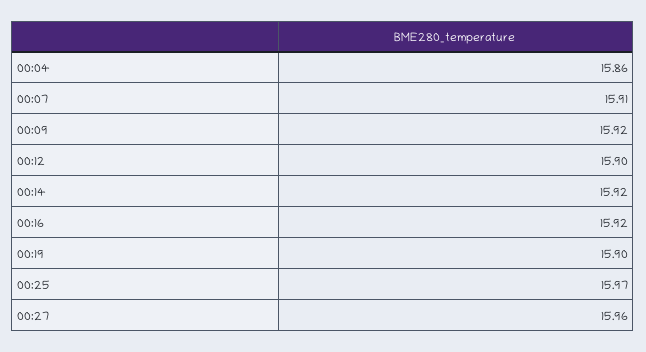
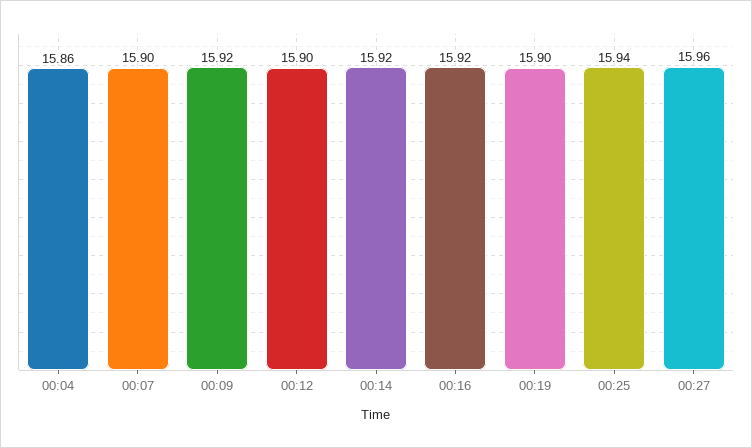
00:07: 15.91 -> 15.9
00:25: 15.97 -> 15.94

